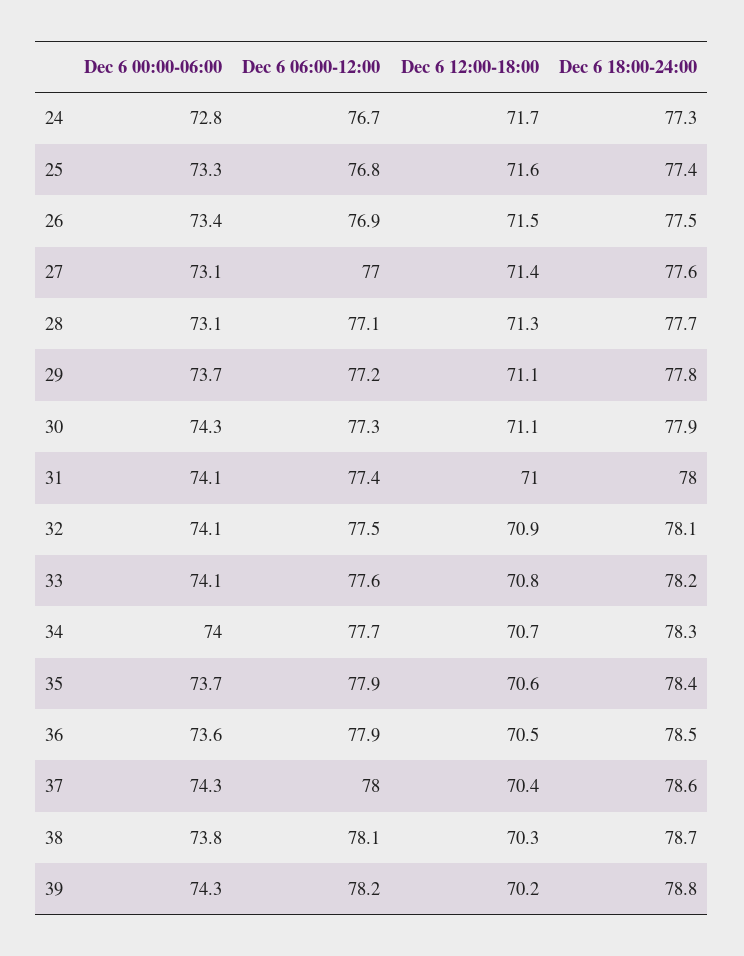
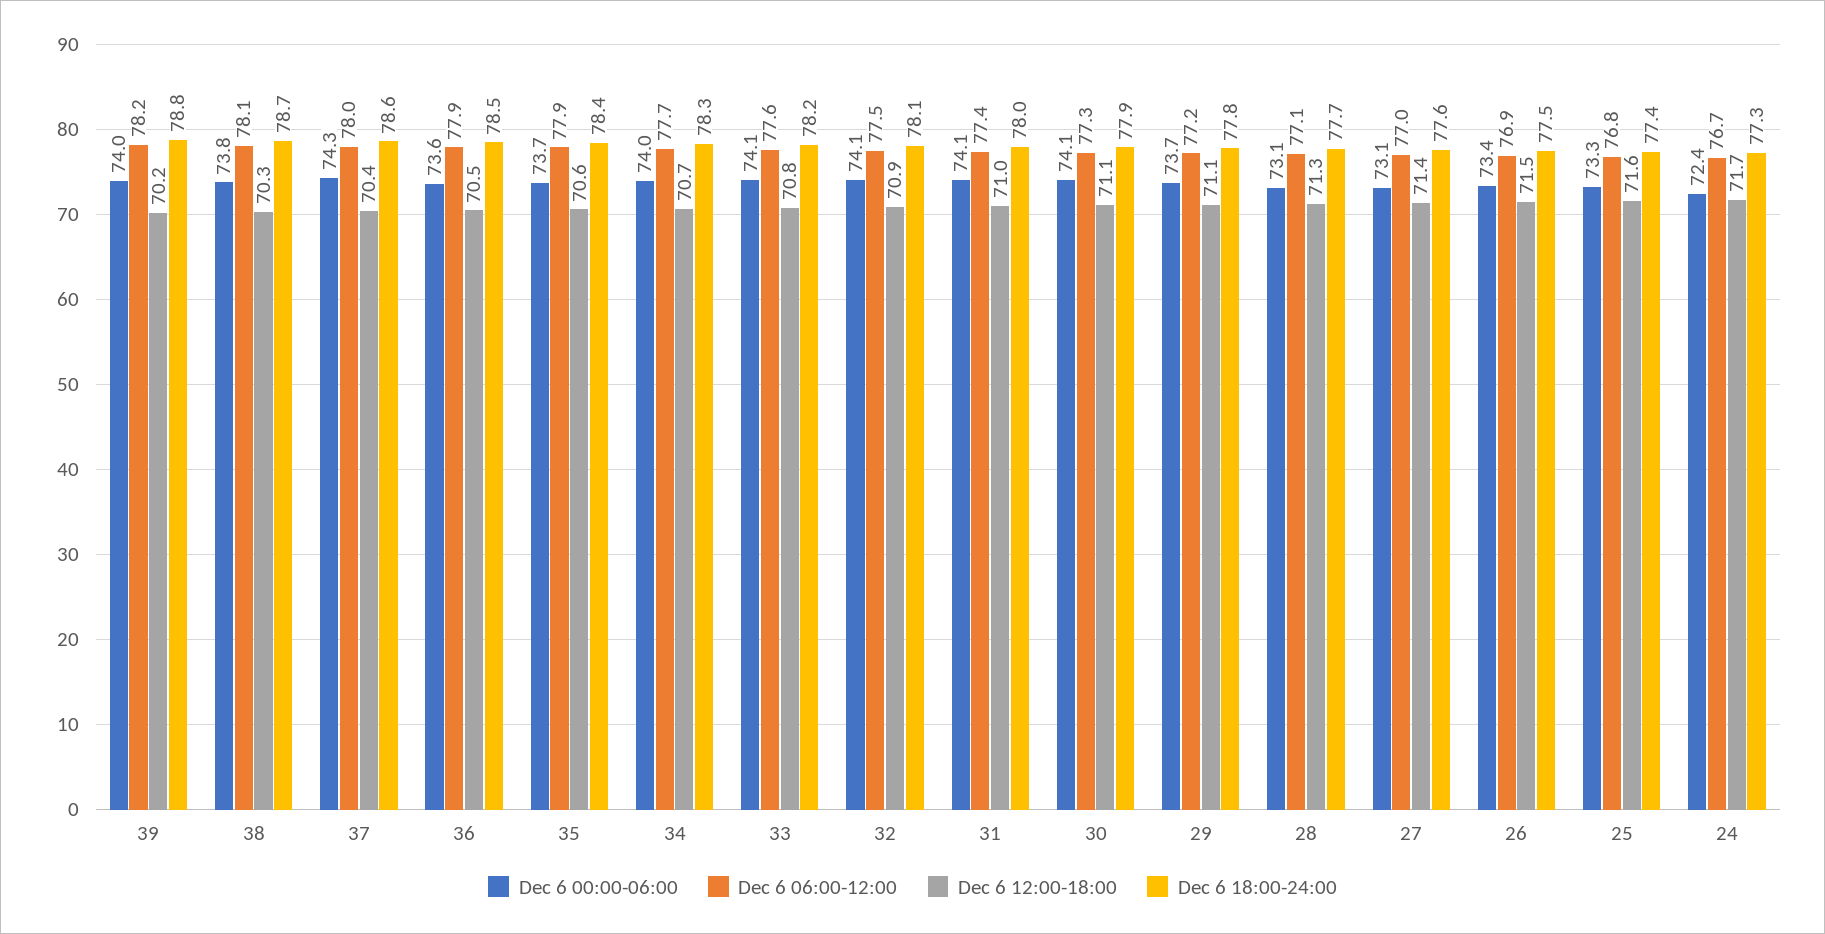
Dec 6 00:00-06:00, 24: 72.8 -> 72.4
Dec 6 00:00-06:00, 30: 74.3 -> 74.1
Dec 6 00:00-06:00, 39: 74.3 -> 74

